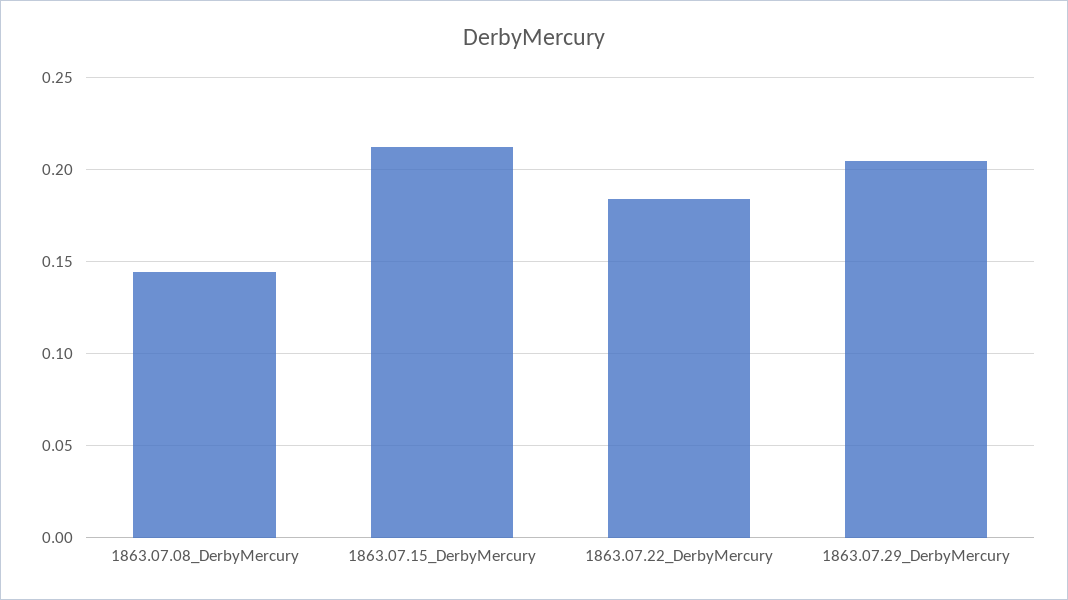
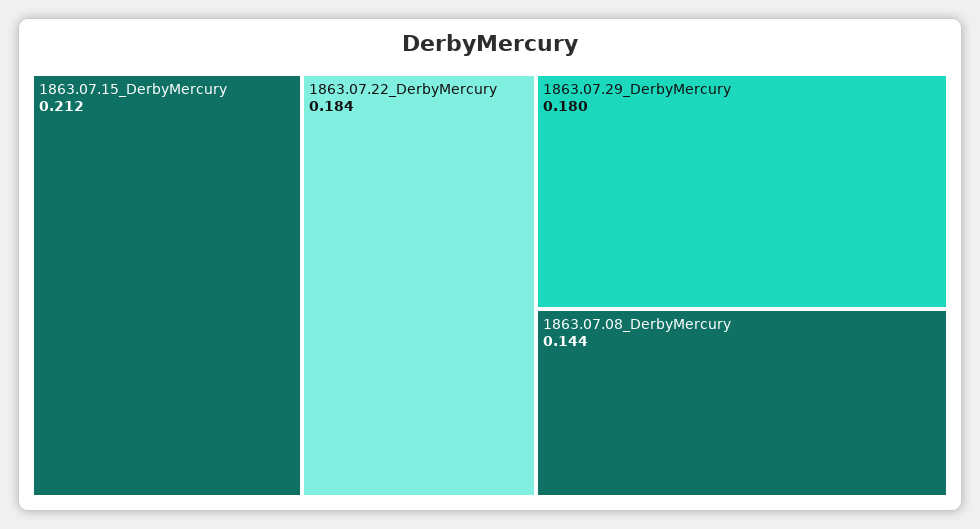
1863.07.29_DerbyMercury: 0.205 -> 0.18

